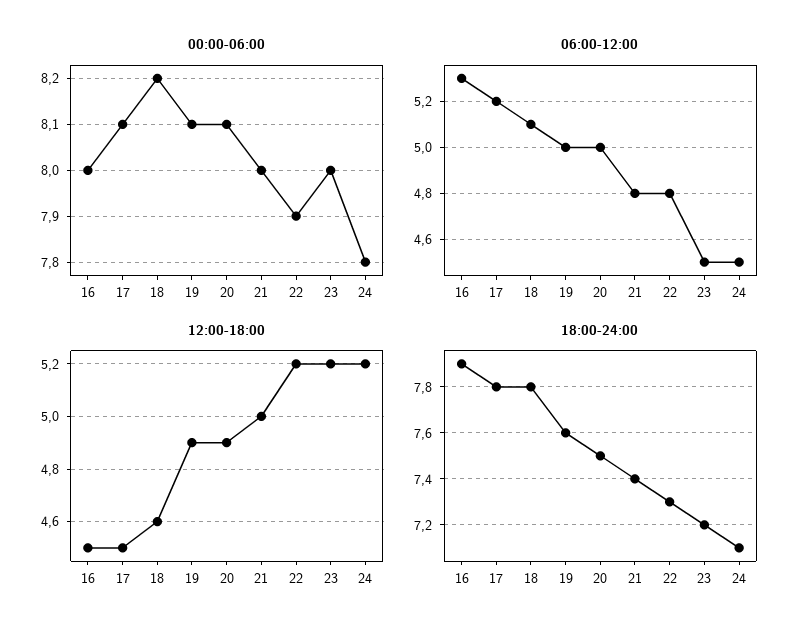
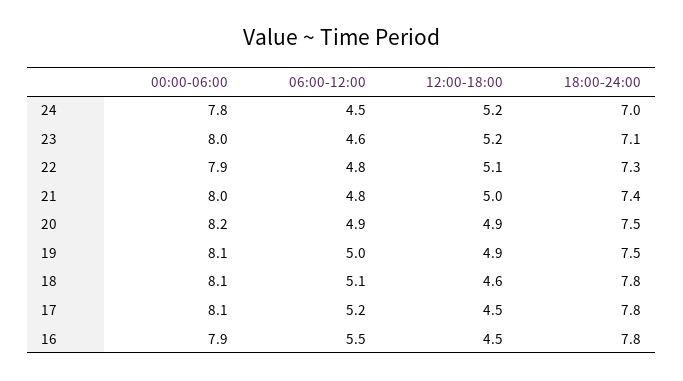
00:00-06:00, 16: 8 -> 7.9
00:00-06:00, 18: 8.2 -> 8.1
00:00-06:00, 20: 8.1 -> 8.2
06:00-12:00, 16: 5.3 -> 5.5
06:00-12:00, 20: 5 -> 4.9
06:00-12:00, 23: 4.5 -> 4.6
12:00-18:00, 22: 5.2 -> 5.1
18:00-24:00, 16: 7.9 -> 7.8
18:00-24:00, 19: 7.6 -> 7.5
18:00-24:00, 23: 7.2 -> 7.1
18:00-24:00, 24: 7.1 -> 7

